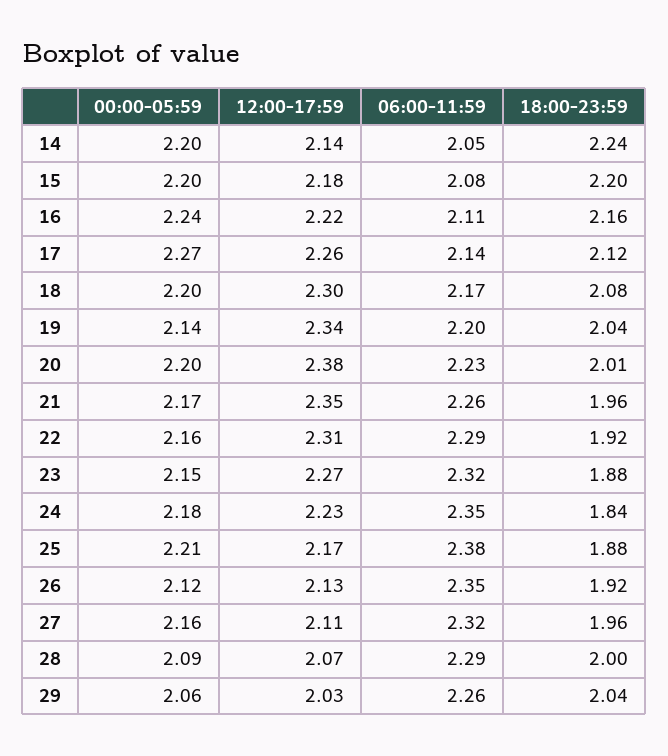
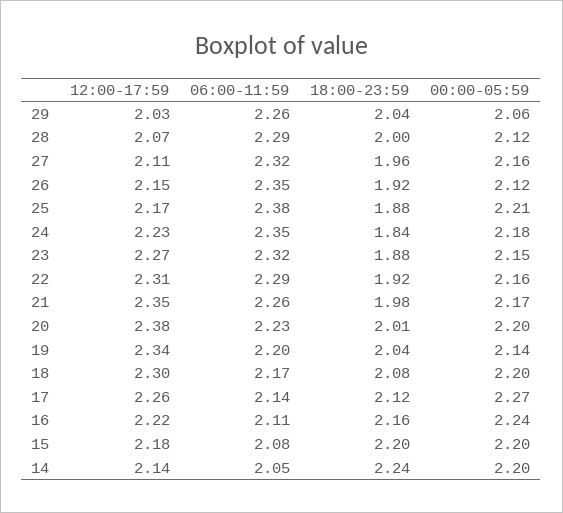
18:00-23:59, 21: 1.96 -> 1.98
12:00-17:59, 26: 2.13 -> 2.15
00:00-05:59, 28: 2.09 -> 2.12

